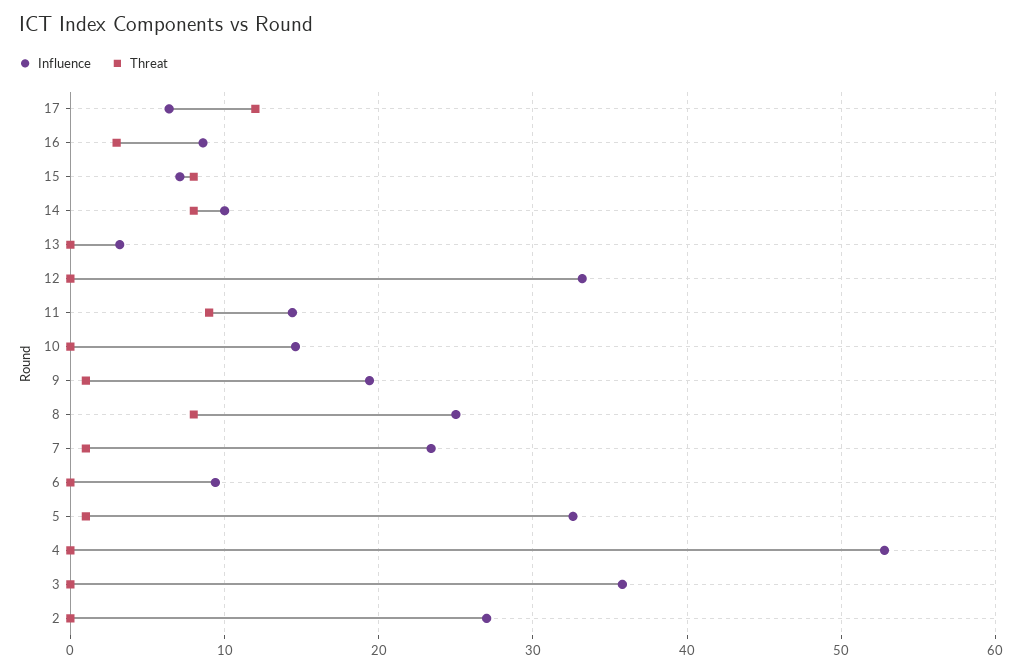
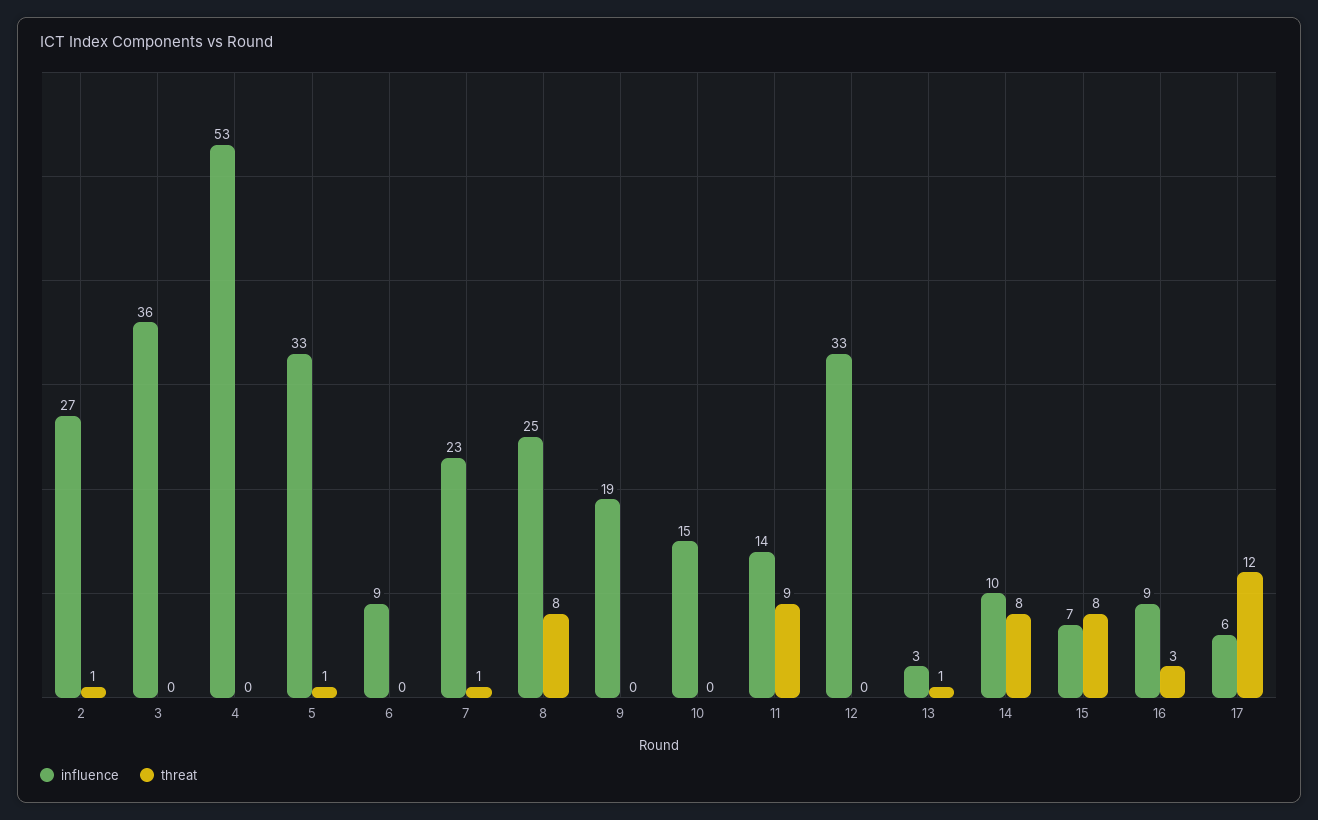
Threat, 13: 0 -> 1
Threat, 9: 1 -> 0
Threat, 2: 0 -> 1

